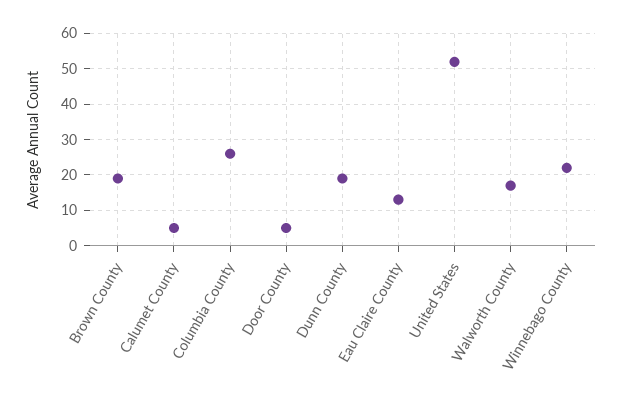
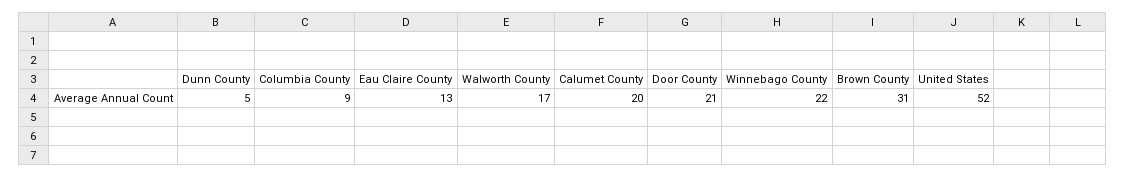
Brown County: 20 -> 31
Calumet County: 5 -> 20
Columbia County: 25 -> 9
Door County: 5 -> 21
Dunn County: 20 -> 5

